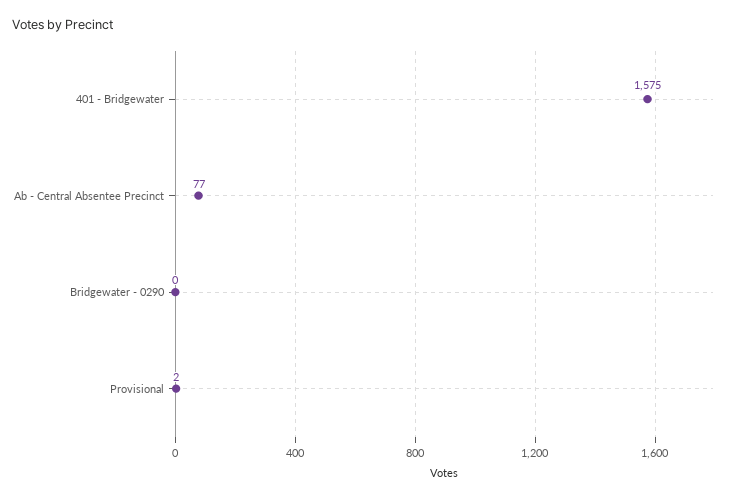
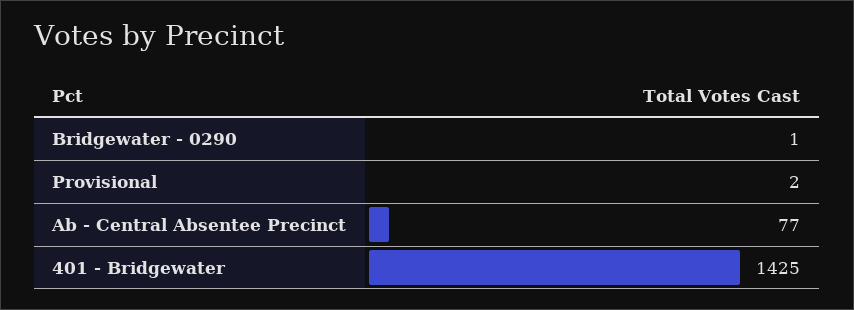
401 - Bridgewater: 1575 -> 1425
Bridgewater - 0290: 0 -> 1

